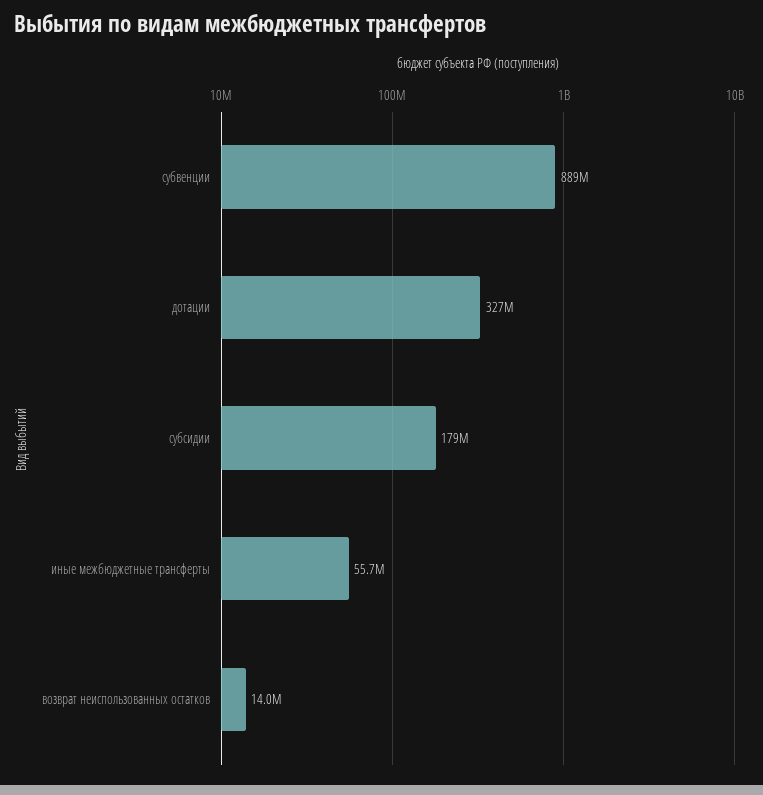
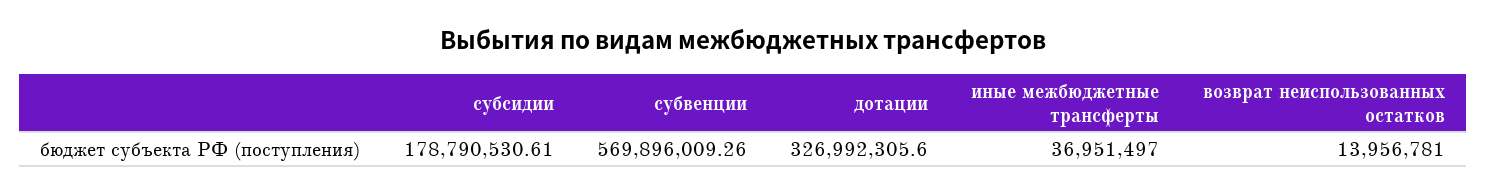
субвенции: 889000000 -> 569896009.26
иные межбюджетные трансферты: 55700000 -> 36951497

